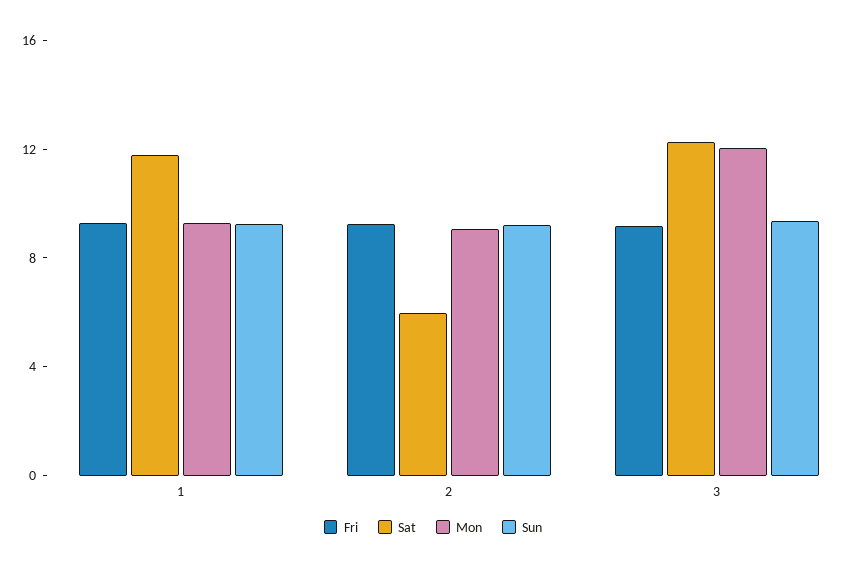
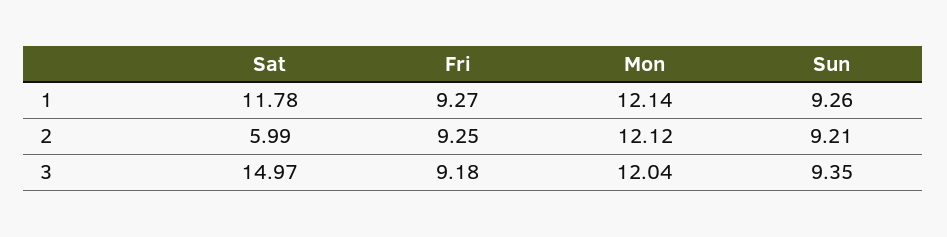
Mon, 1: 9 -> 12.14
Mon, 2: 9 -> 12.12
Sat, 3: 12 -> 14.97

